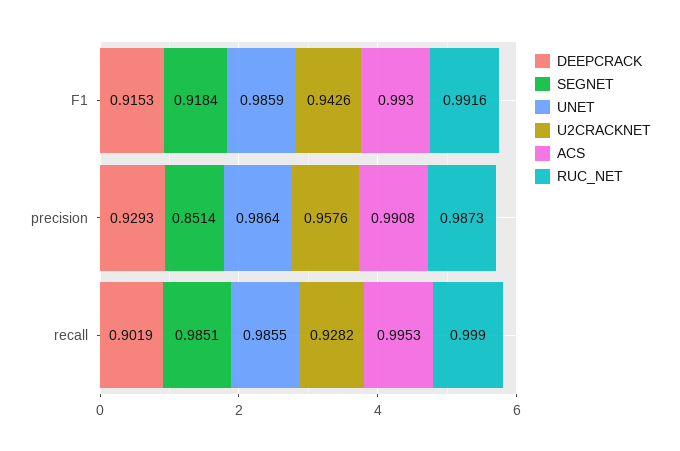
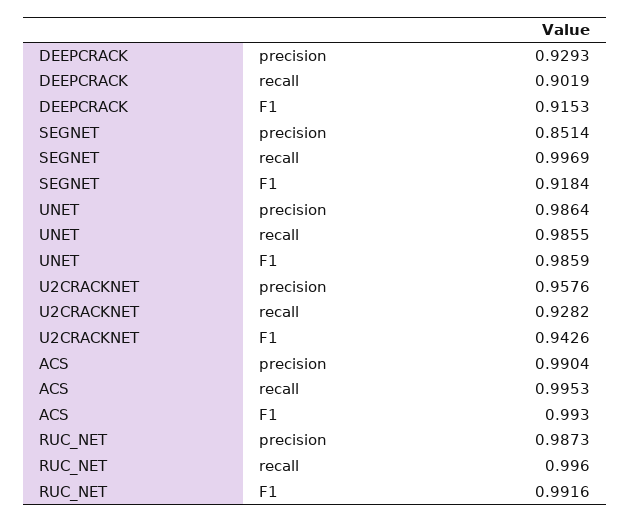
ACS, precision: 0.9908 -> 0.9904
SEGNET, recall: 0.9851 -> 0.9969
RUC_NET, recall: 0.999 -> 0.996

